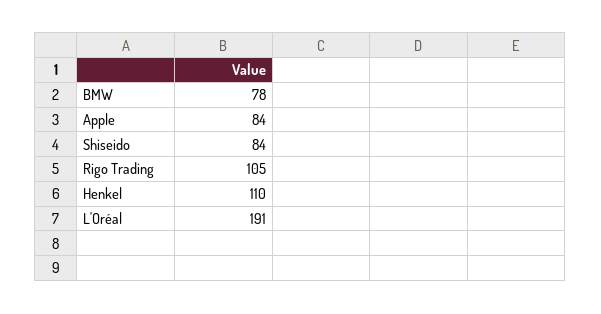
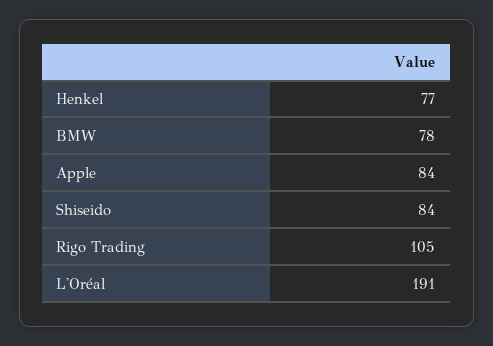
Henkel: 110 -> 77

